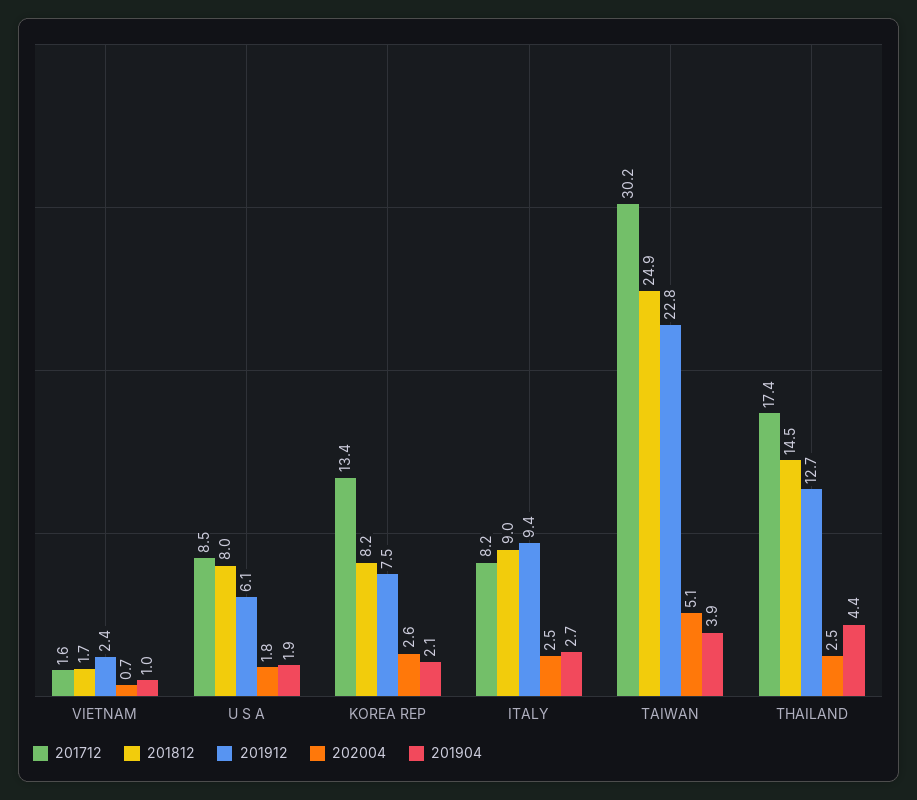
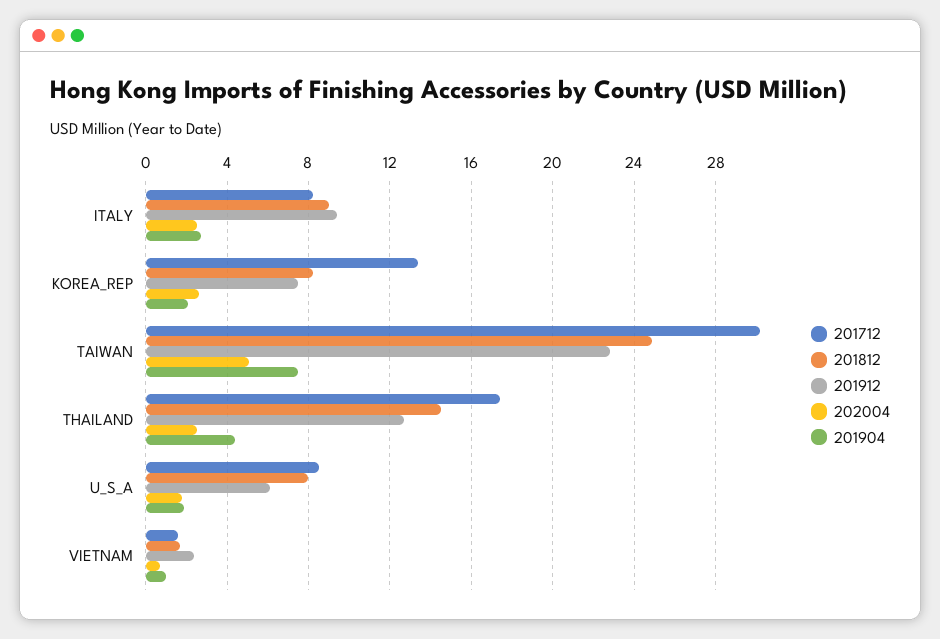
201904, TAIWAN: 3.9 -> 7.5

